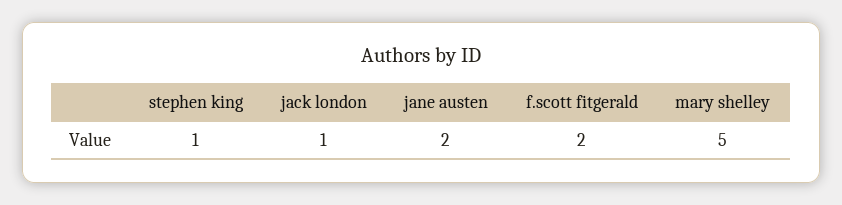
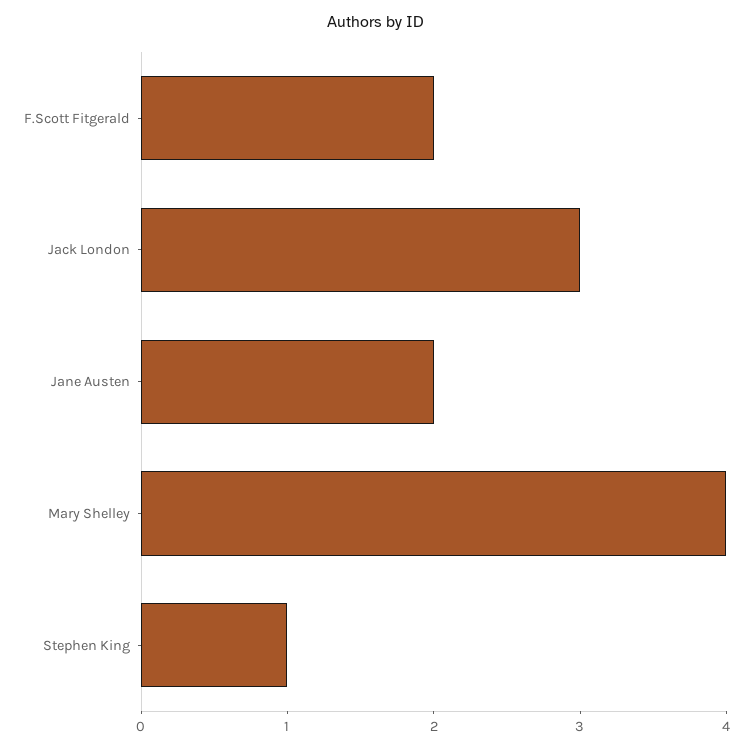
jack london: 1 -> 3
mary shelley: 5 -> 4

